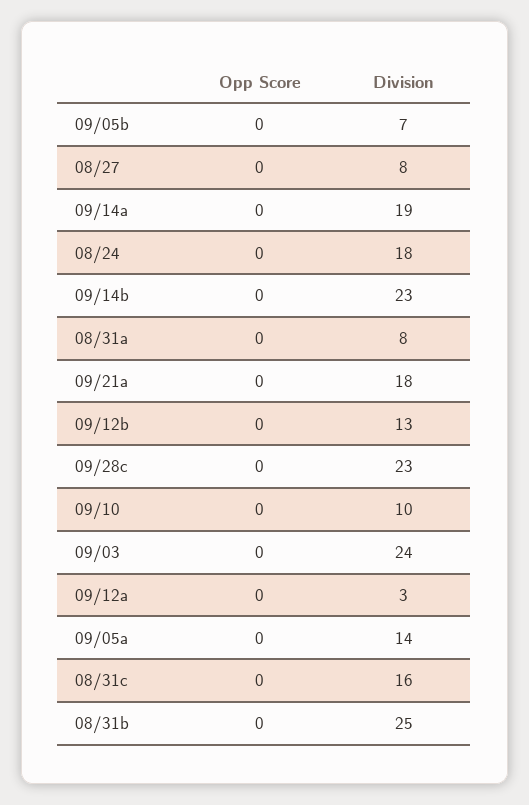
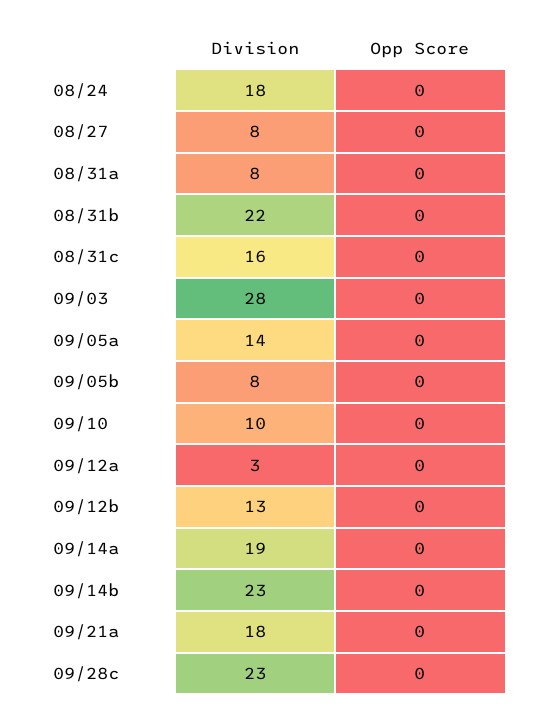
Division, 09/05b: 7 -> 8
Division, 09/03: 24 -> 28
Division, 08/31b: 25 -> 22

